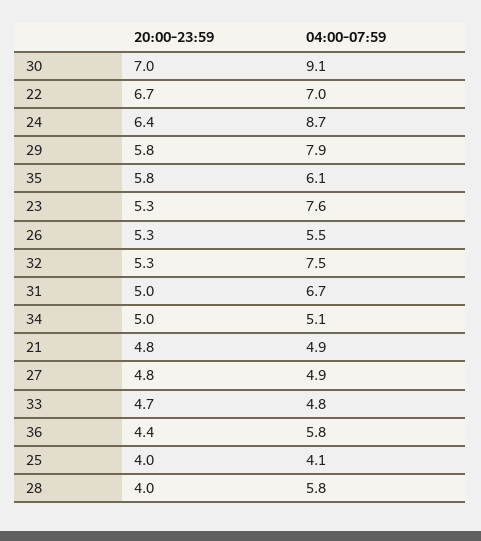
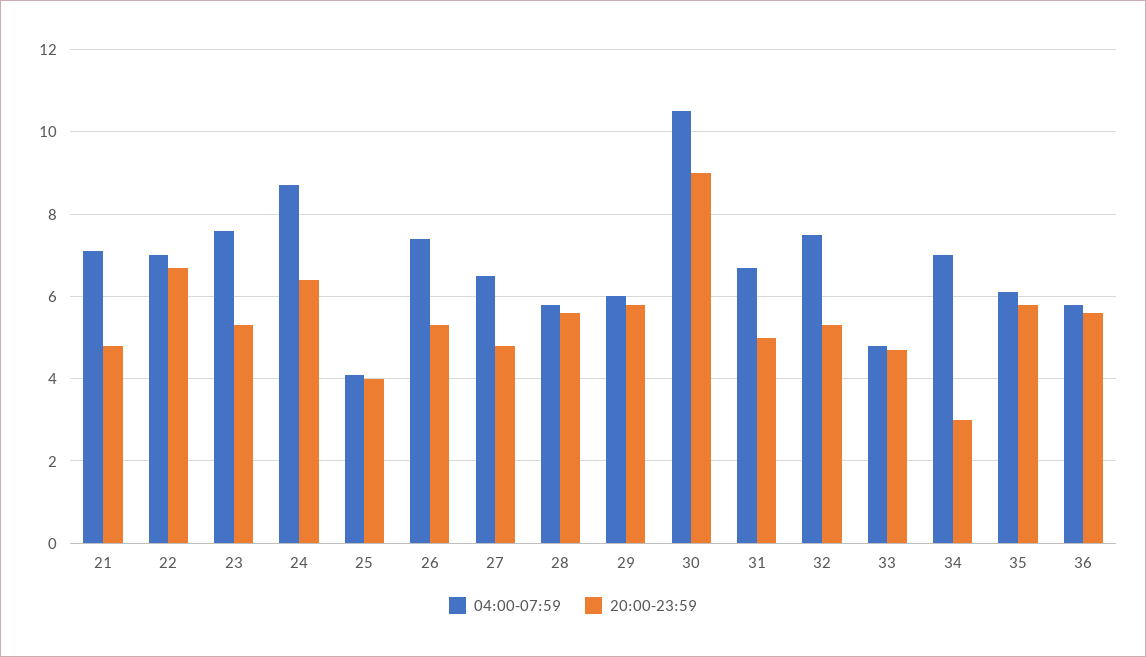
20:00-23:59, 30: 7 -> 9
04:00-07:59, 30: 9.1 -> 10.5
04:00-07:59, 29: 7.9 -> 6
04:00-07:59, 26: 5.5 -> 7.5
20:00-23:59, 34: 5 -> 3
04:00-07:59, 34: 5.1 -> 7
04:00-07:59, 21: 4.9 -> 7
04:00-07:59, 27: 4.9 -> 6.5
20:00-23:59, 36: 4.4 -> 5.5
20:00-23:59, 28: 4 -> 5.5

